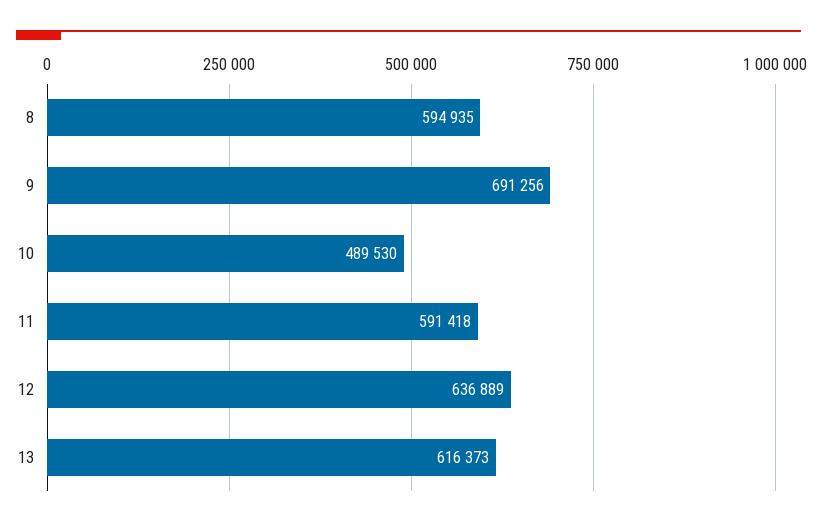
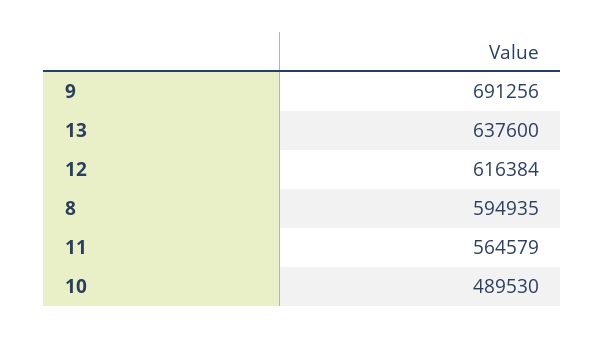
11: 591418 -> 564579
12: 636889 -> 616384
13: 616373 -> 637600

